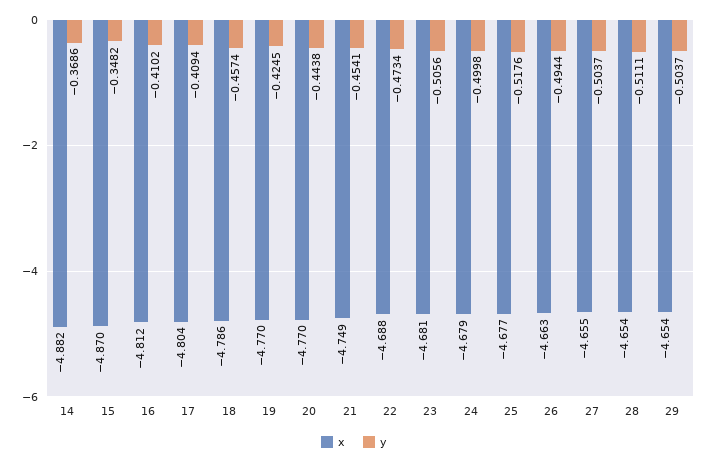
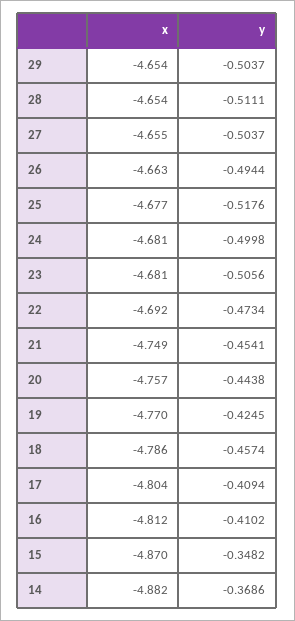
x, 20: -4.77 -> -4.757
x, 22: -4.688 -> -4.692
x, 24: -4.679 -> -4.681

